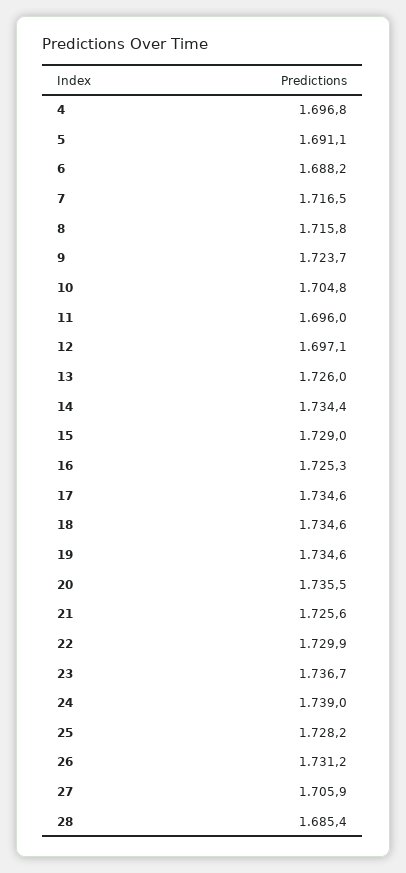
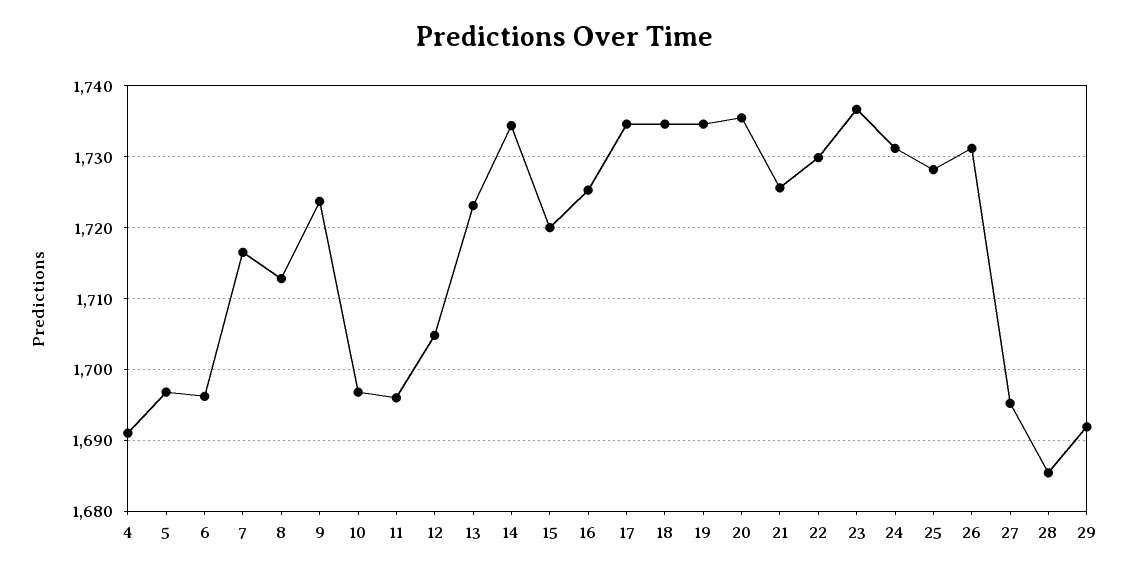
4: 1696.8 -> 1691
5: 1691.1 -> 1697
6: 1688.2 -> 1696
8: 1715.8 -> 1713
10: 1704.8 -> 1697
12: 1697.1 -> 1705
13: 1726 -> 1723
15: 1729 -> 1720
24: 1739 -> 1731
27: 1705.9 -> 1695
29: none -> 1692

